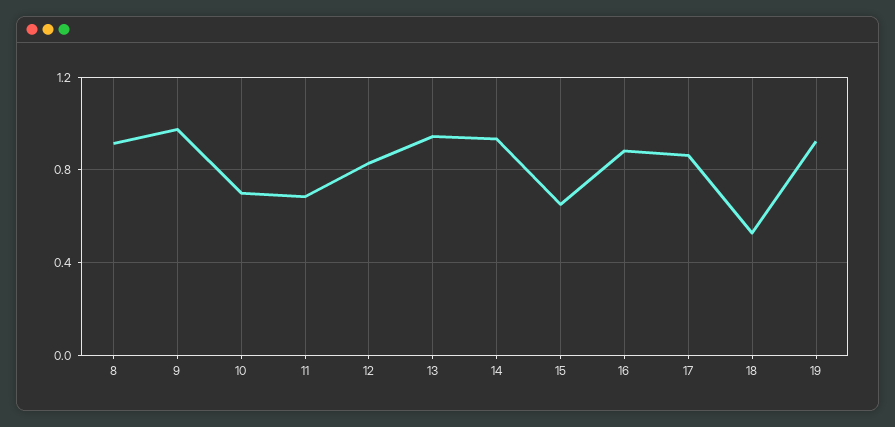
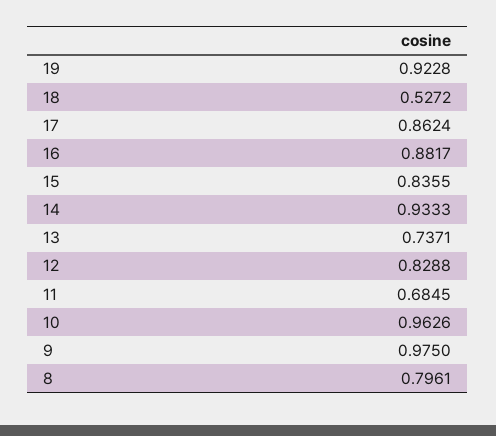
8: 0.9 -> 0.7961
10: 0.7 -> 0.9626
13: 0.95 -> 0.7371
15: 0.65 -> 0.8355

